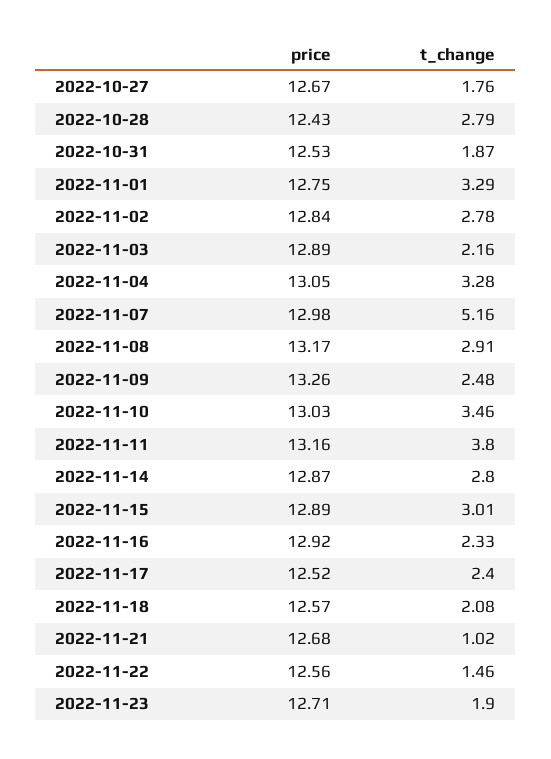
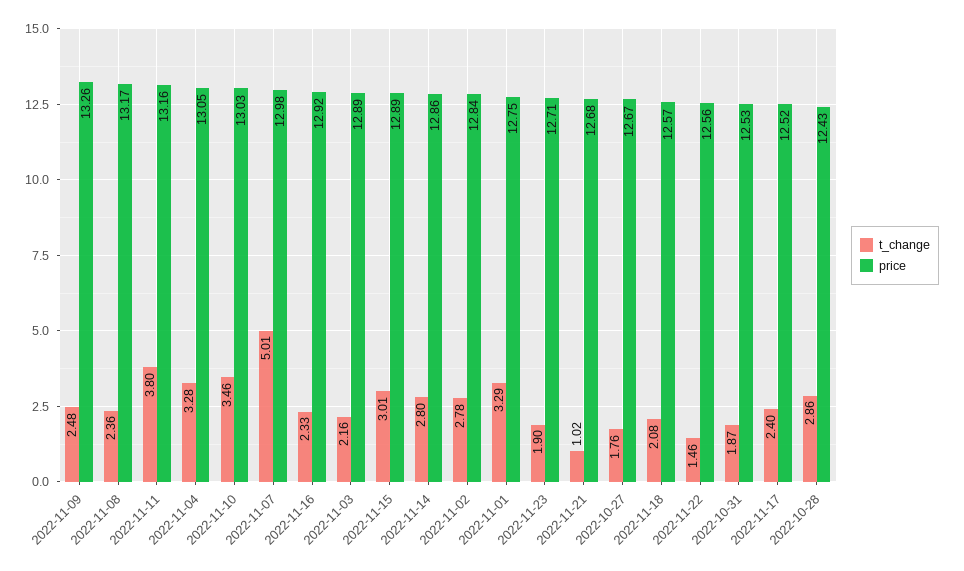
t_change, 2022-10-28: 2.79 -> 2.86
t_change, 2022-11-07: 5.16 -> 5.01
t_change, 2022-11-08: 2.91 -> 2.36
price, 2022-11-14: 12.87 -> 12.86

